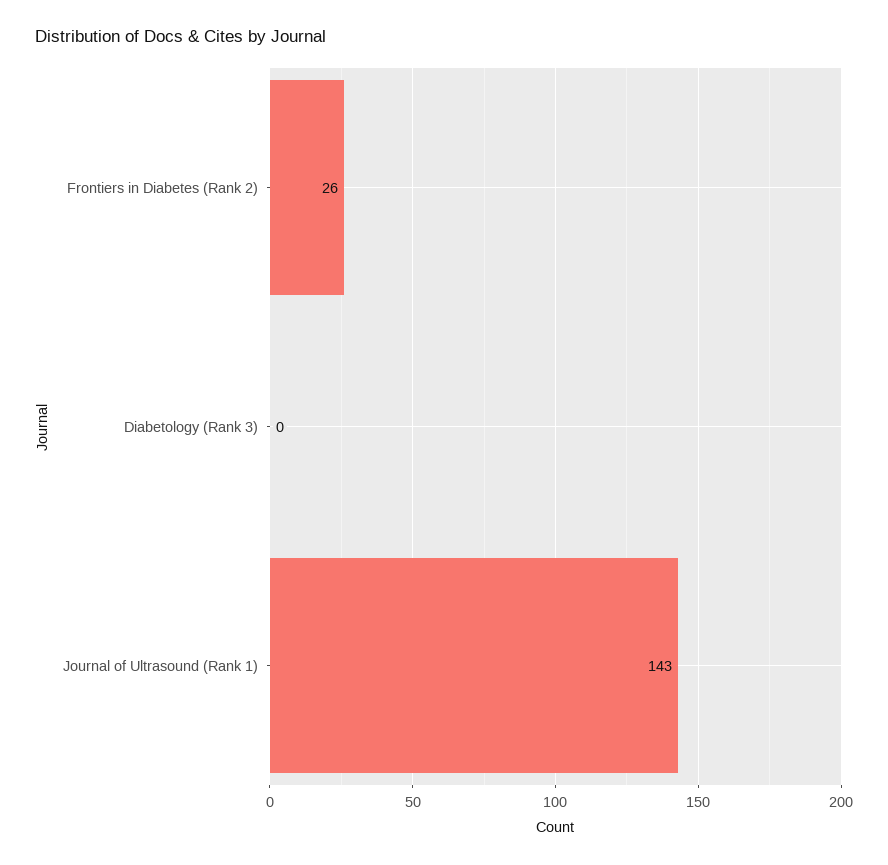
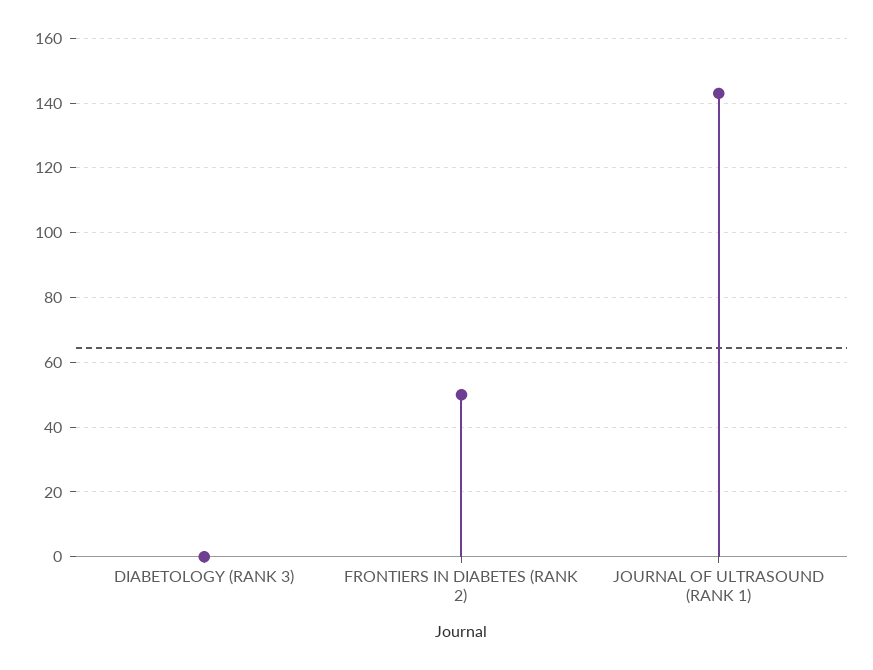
Frontiers in Diabetes (Rank 2): 26 -> 50

